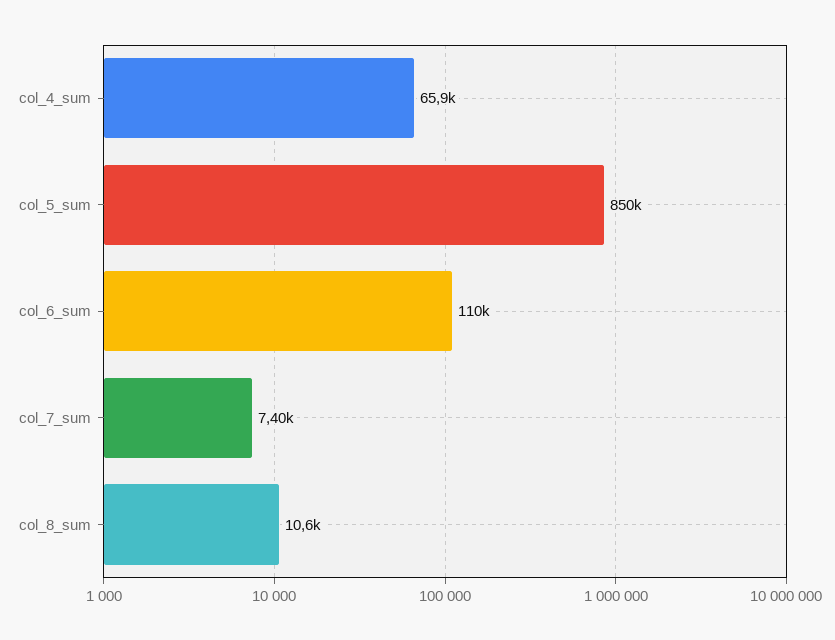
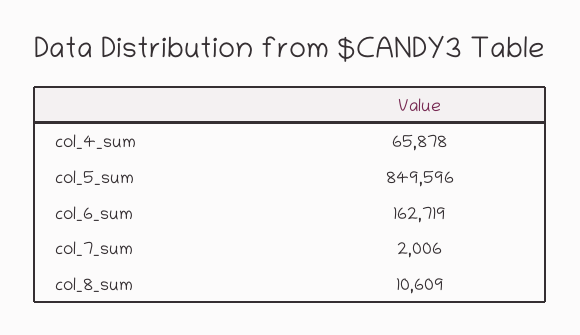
col_6_sum: 110000 -> 162719
col_7_sum: 7400 -> 2006

